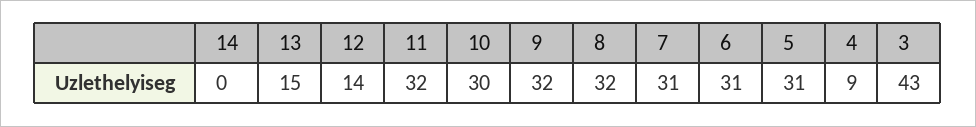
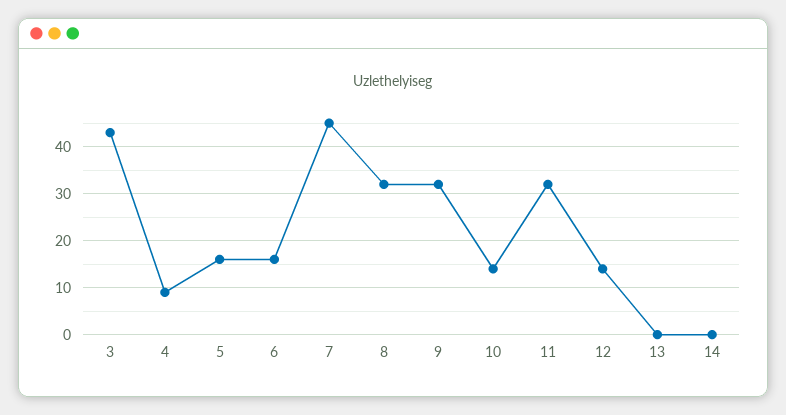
13: 15 -> 0
10: 30 -> 15
7: 31 -> 45
6: 31 -> 15
5: 31 -> 15

